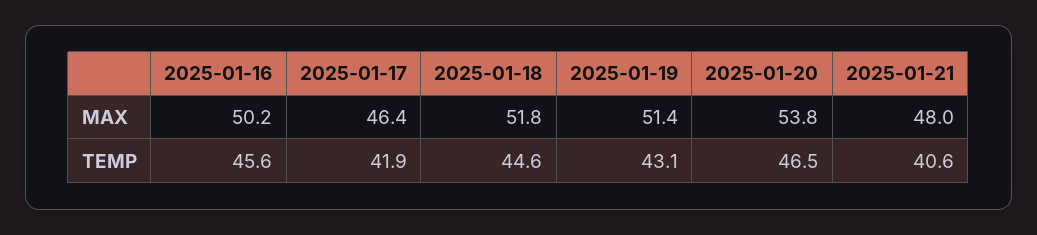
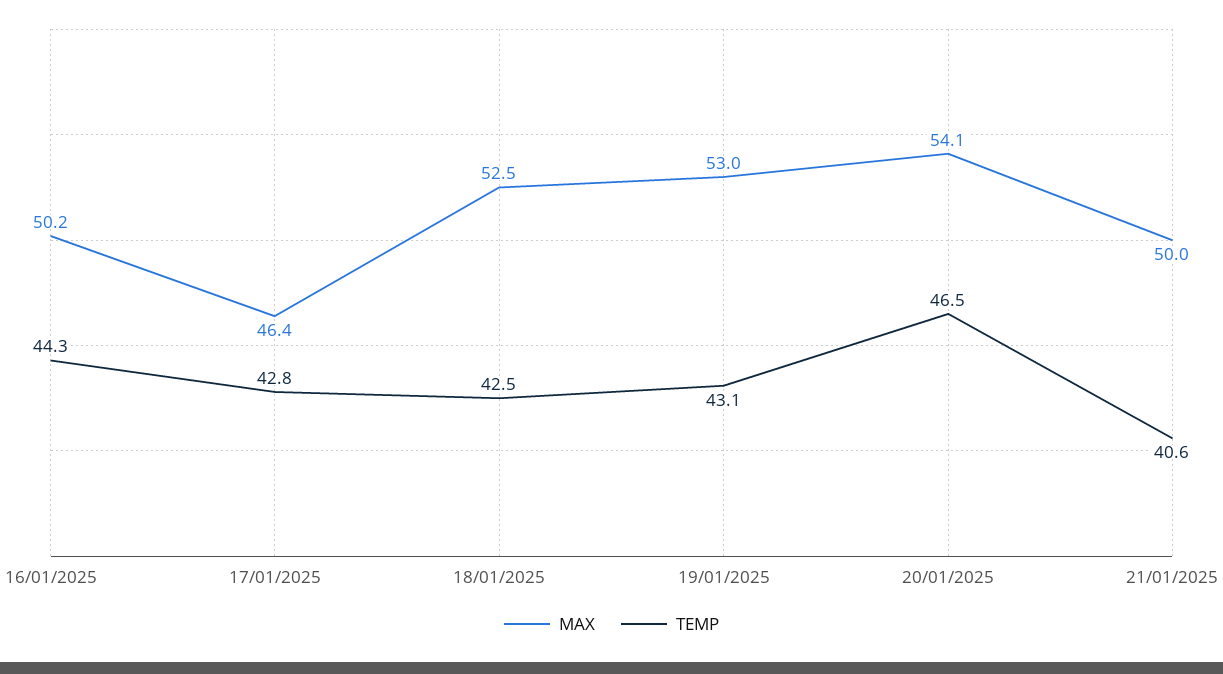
MAX, 2025-01-18: 51.8 -> 52.5
MAX, 2025-01-19: 51.4 -> 53
MAX, 2025-01-20: 53.8 -> 54.1
MAX, 2025-01-21: 48 -> 50
TEMP, 2025-01-16: 45.6 -> 44.3
TEMP, 2025-01-17: 41.9 -> 42.8
TEMP, 2025-01-18: 44.6 -> 42.5

